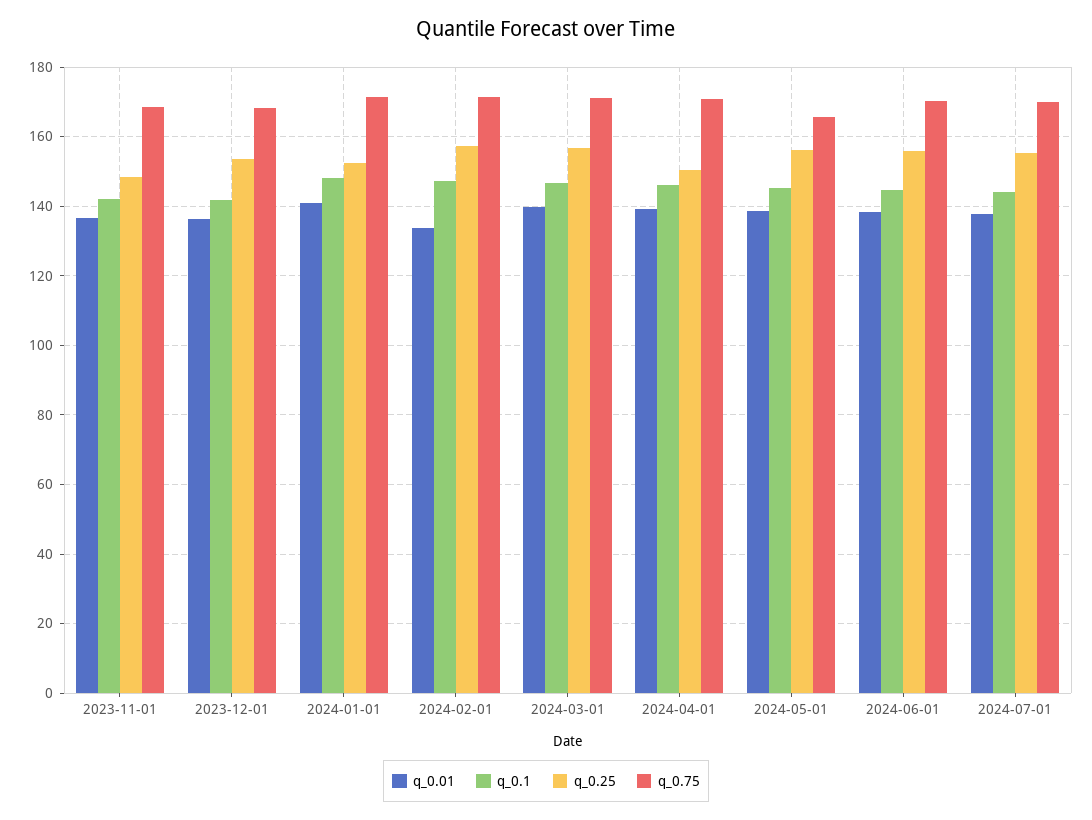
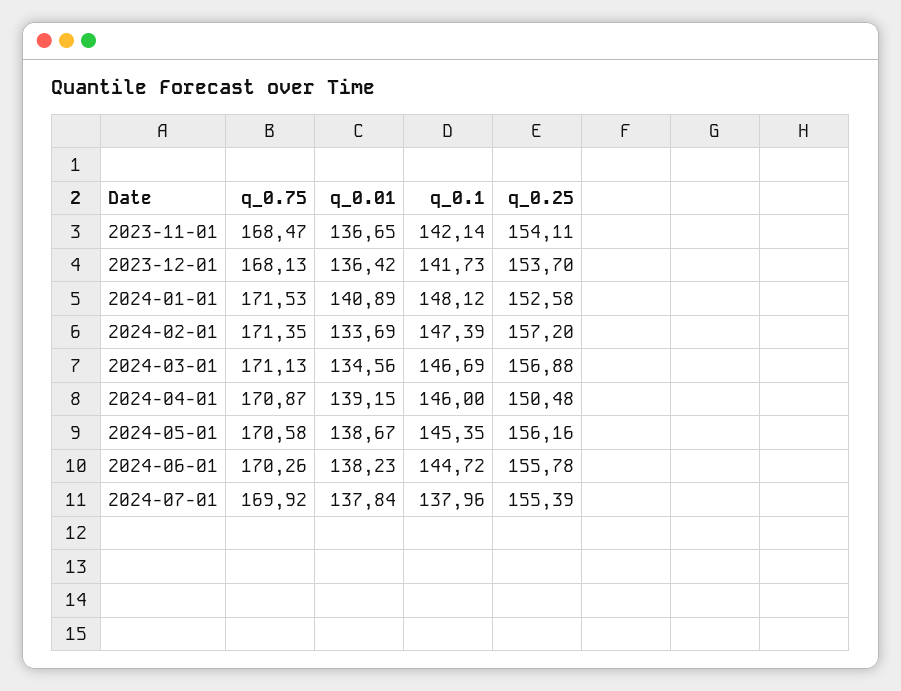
q_0.25, 2023-11-01: 148 -> 154.11
q_0.01, 2024-03-01: 140 -> 134.56
q_0.75, 2024-05-01: 166 -> 170.58
q_0.1, 2024-07-01: 144 -> 137.96

